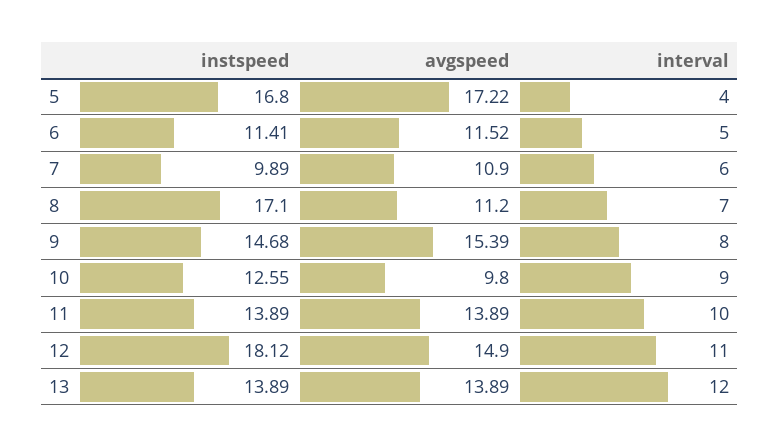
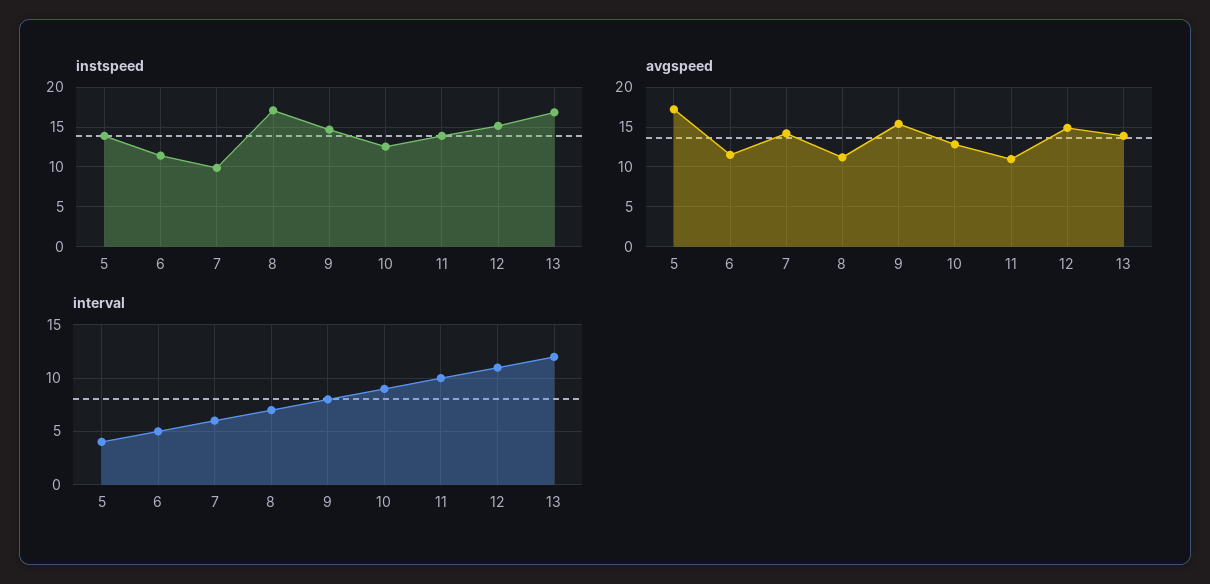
instspeed, 5: 16.8 -> 14
avgspeed, 7: 10.9 -> 14
avgspeed, 10: 9.8 -> 13
avgspeed, 11: 13.89 -> 11
instspeed, 12: 18.12 -> 15
instspeed, 13: 13.89 -> 17

